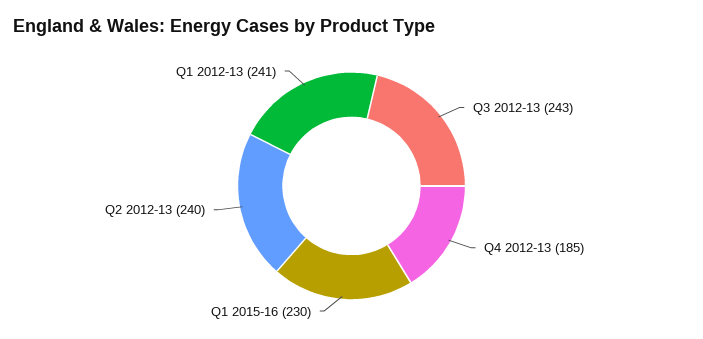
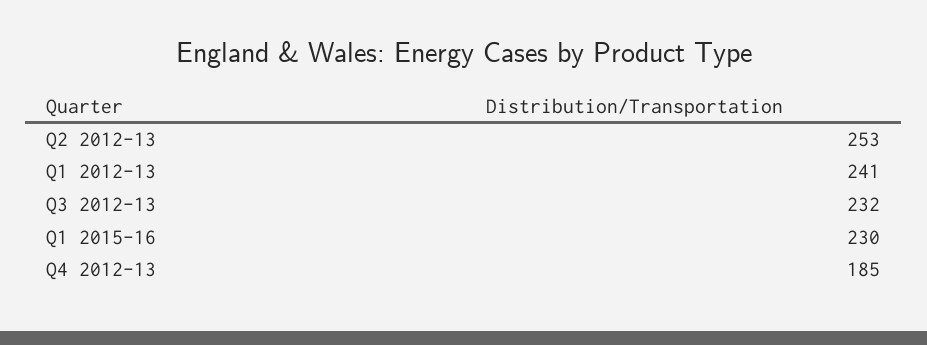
Q3 2012-13: 243 -> 232
Q2 2012-13: 240 -> 253

